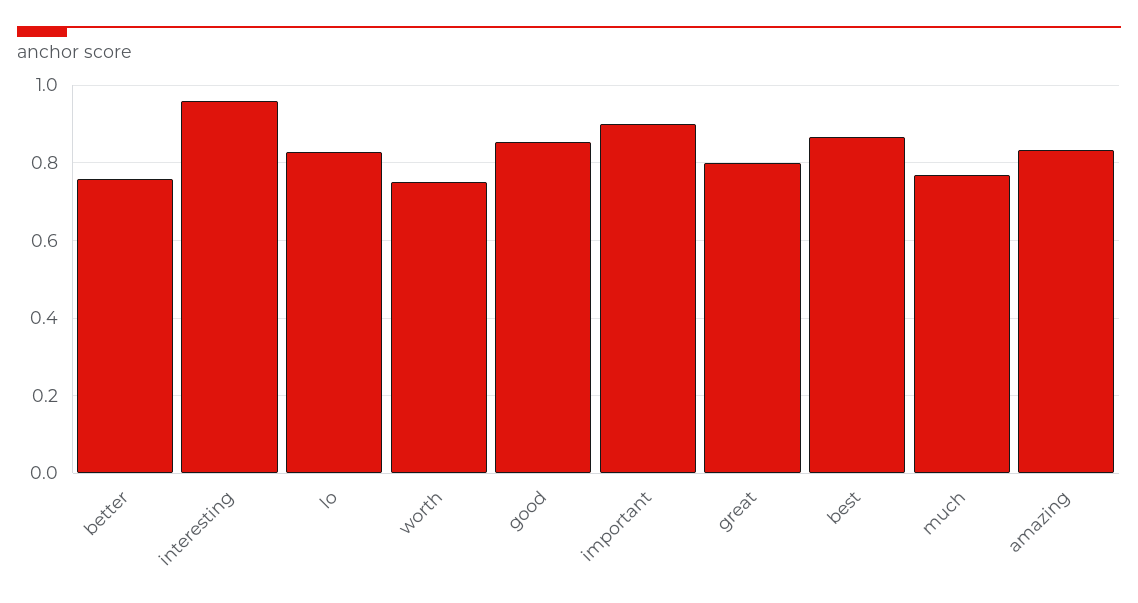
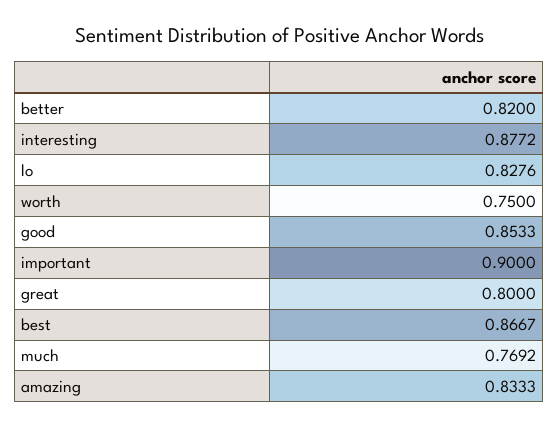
better: 0.76 -> 0.82
interesting: 0.96 -> 0.8772

